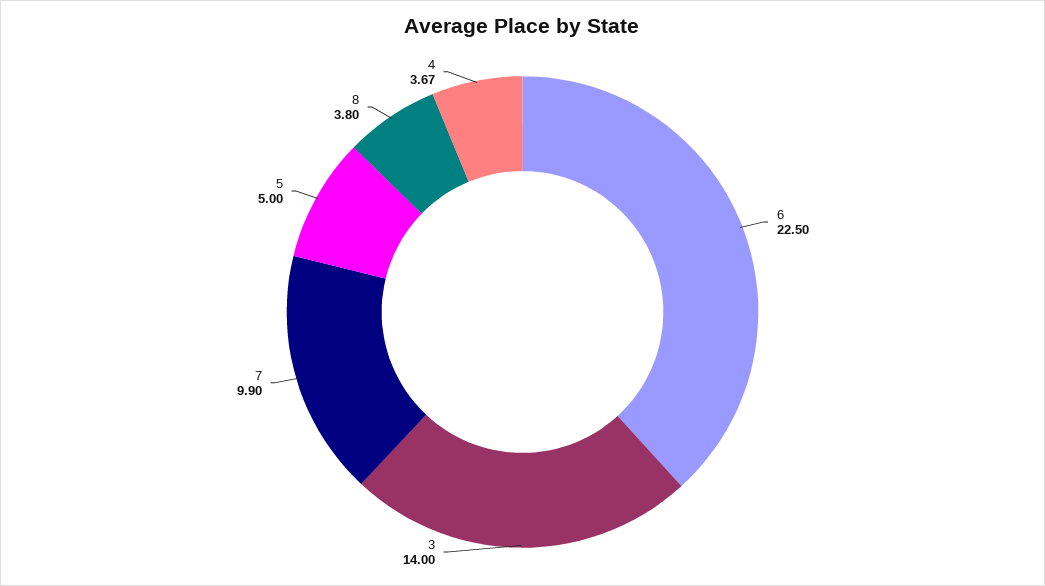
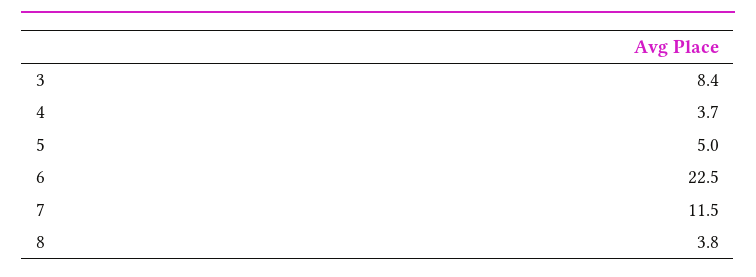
3: 14 -> 8.4
7: 9.9 -> 11.5

